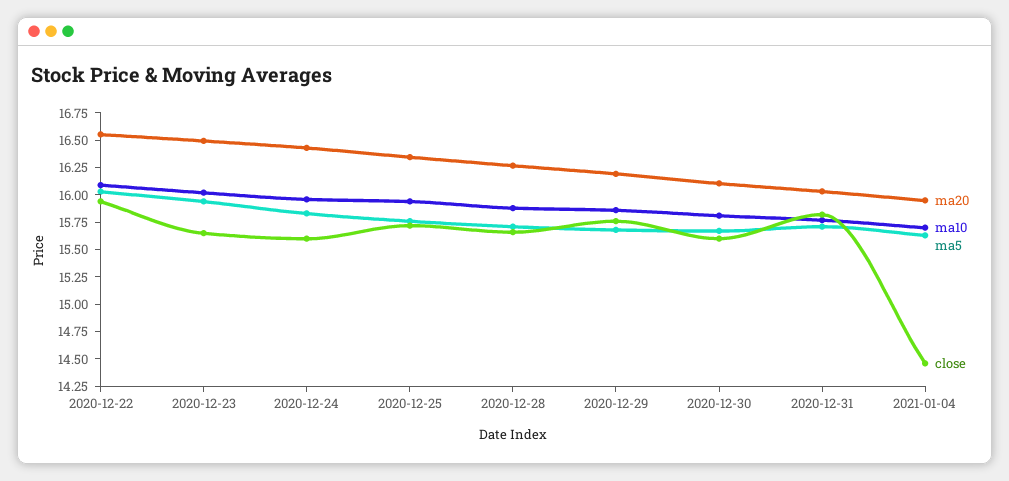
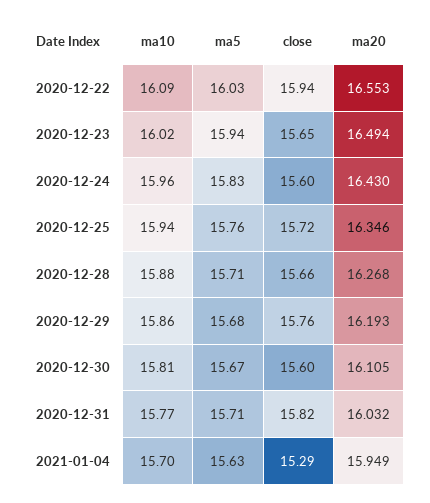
close, 2021-01-04: 14.5 -> 15.29

